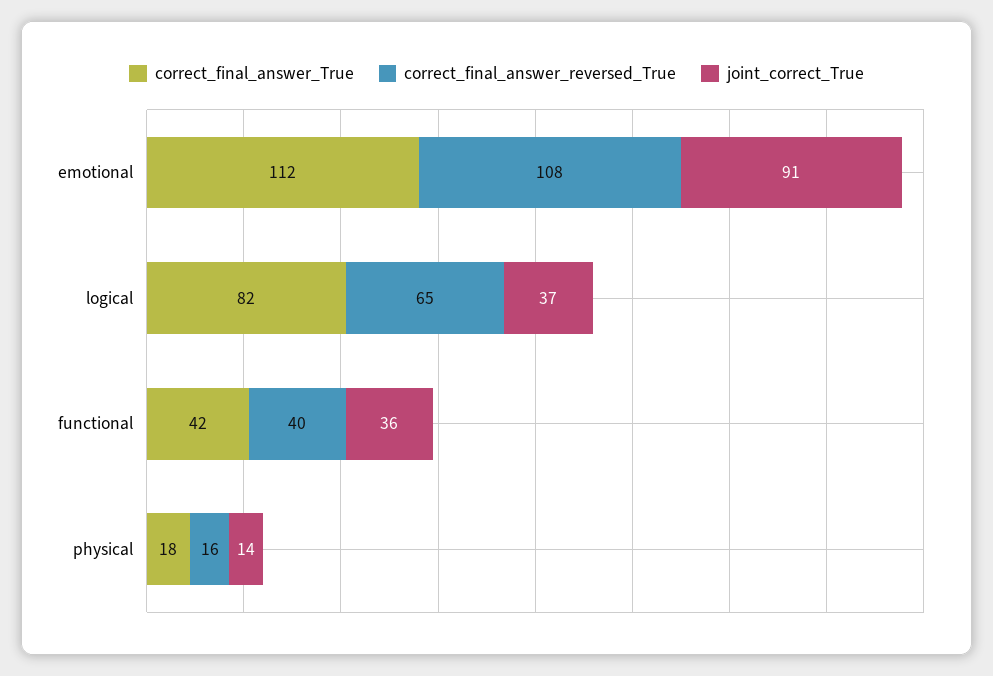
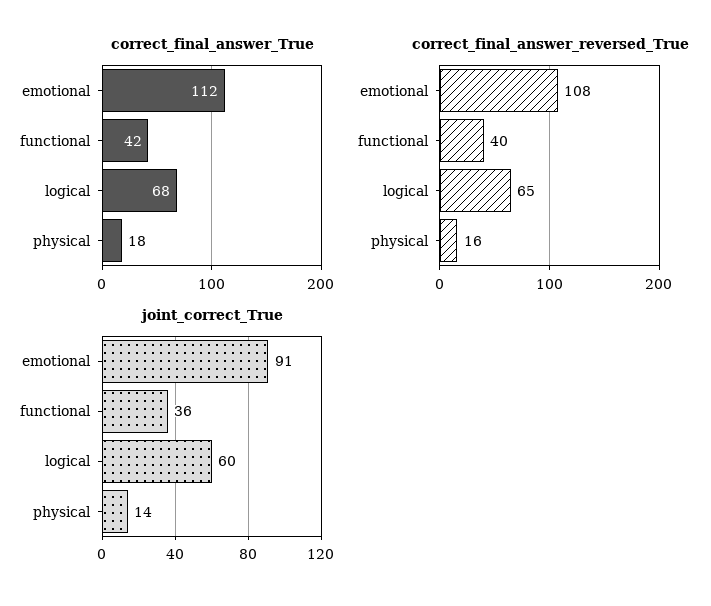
correct_final_answer_True, logical: 82 -> 68
joint_correct_True, logical: 37 -> 60

